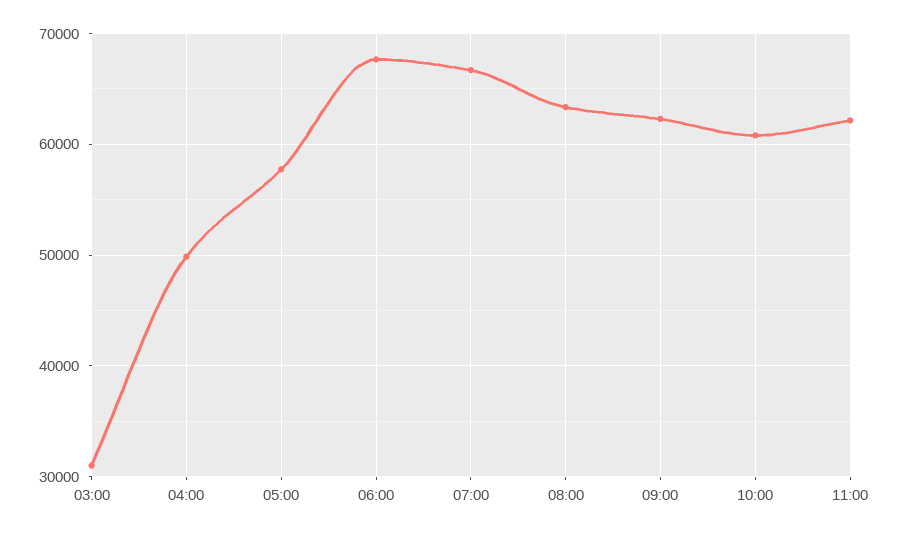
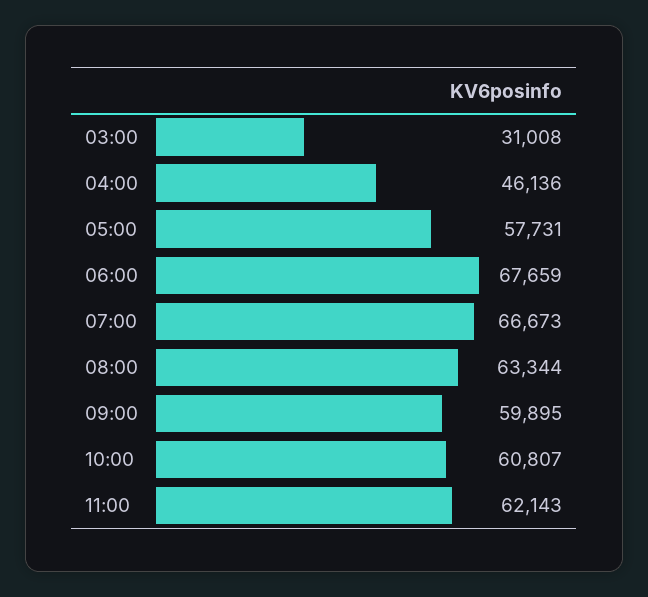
04:00: 50000 -> 46136
09:00: 62000 -> 59895

